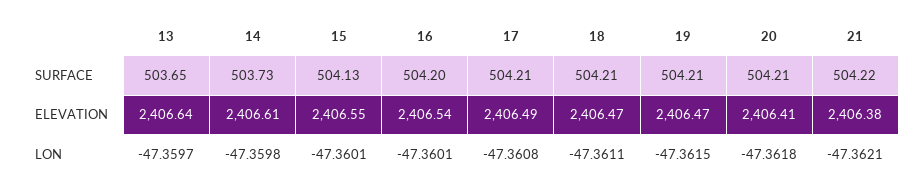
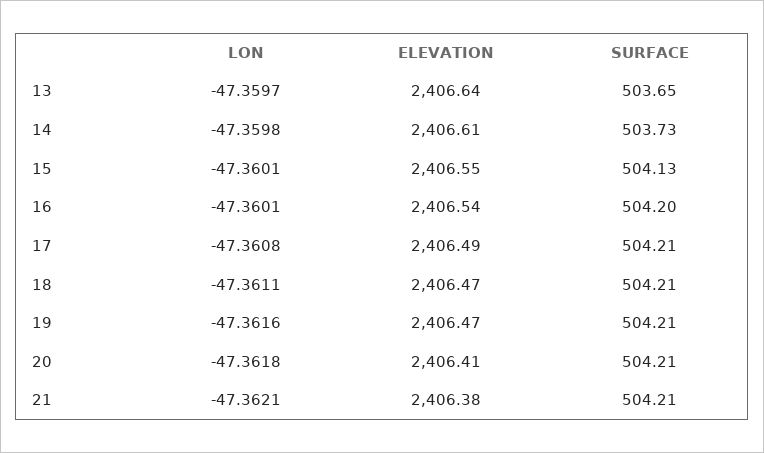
21, SURFACE: 504.22 -> 504.21
19, LON: -47.3615 -> -47.3616

